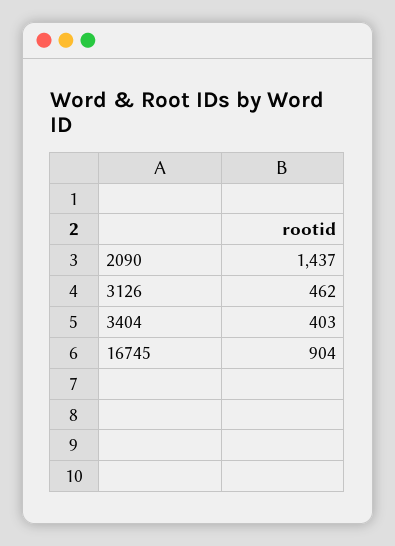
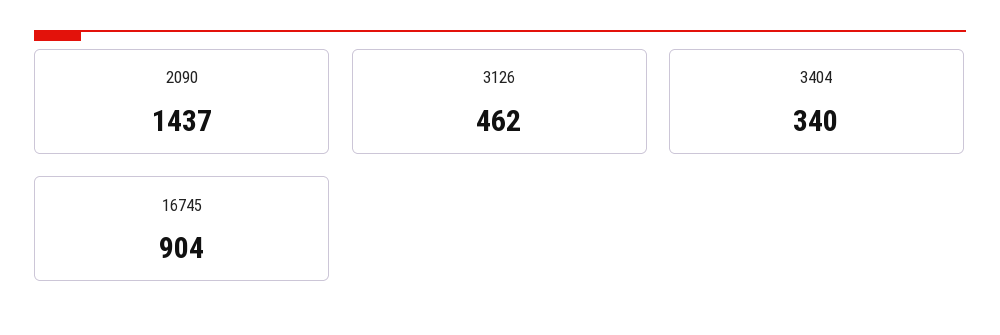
3404: 403 -> 340

